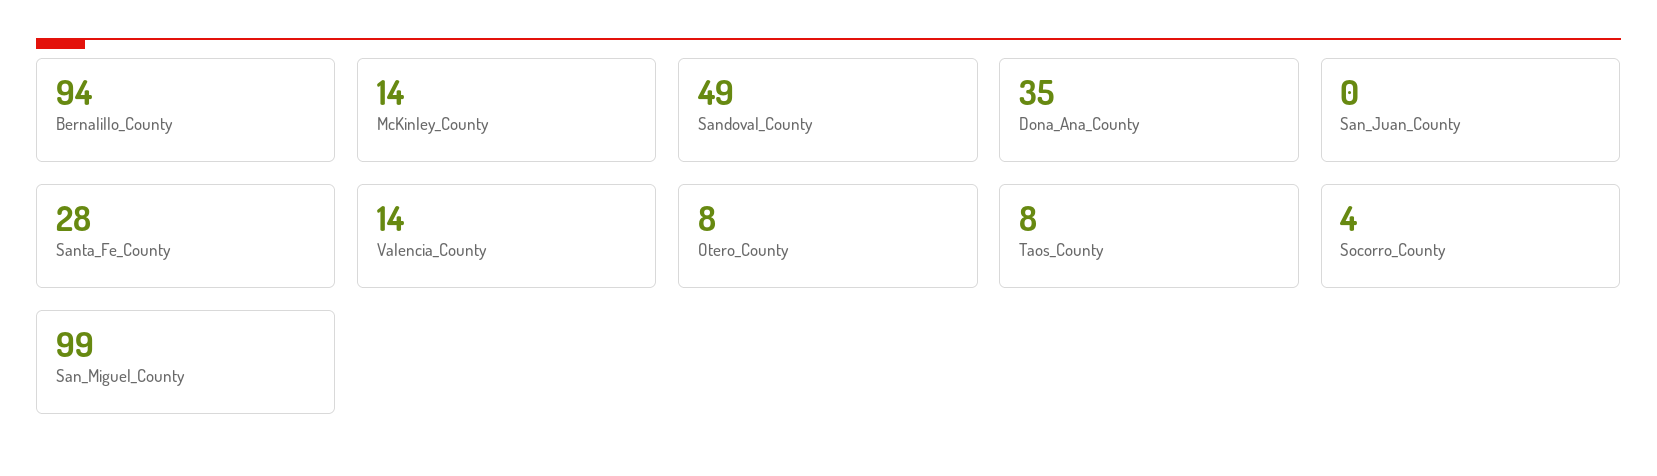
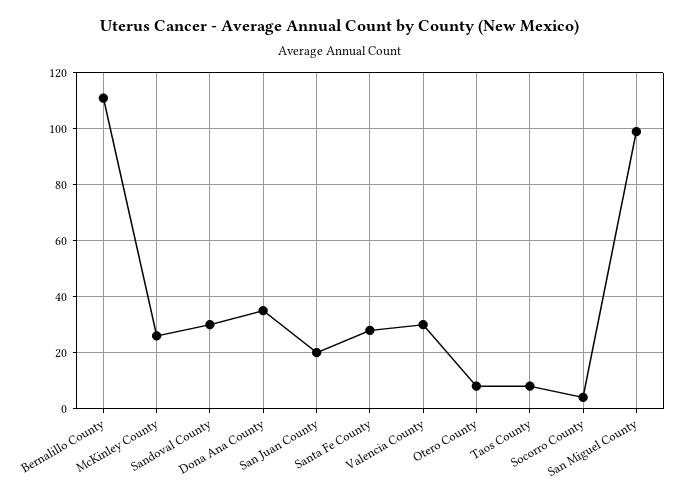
Bernalillo_County: 94 -> 110
McKinley_County: 14 -> 25
Sandoval_County: 49 -> 30
San_Juan_County: 0 -> 20
Valencia_County: 14 -> 30

